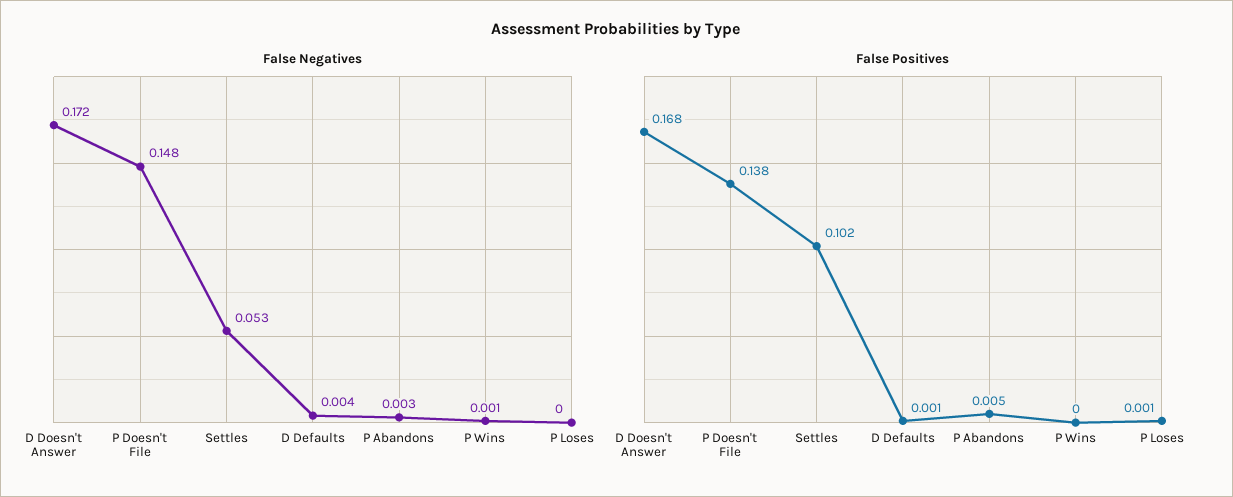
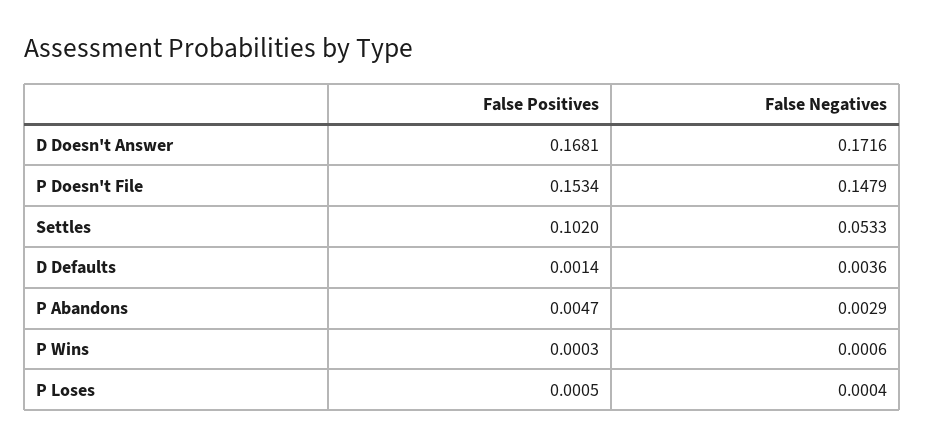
False Positives, P Doesn't File: 0.138 -> 0.1534

